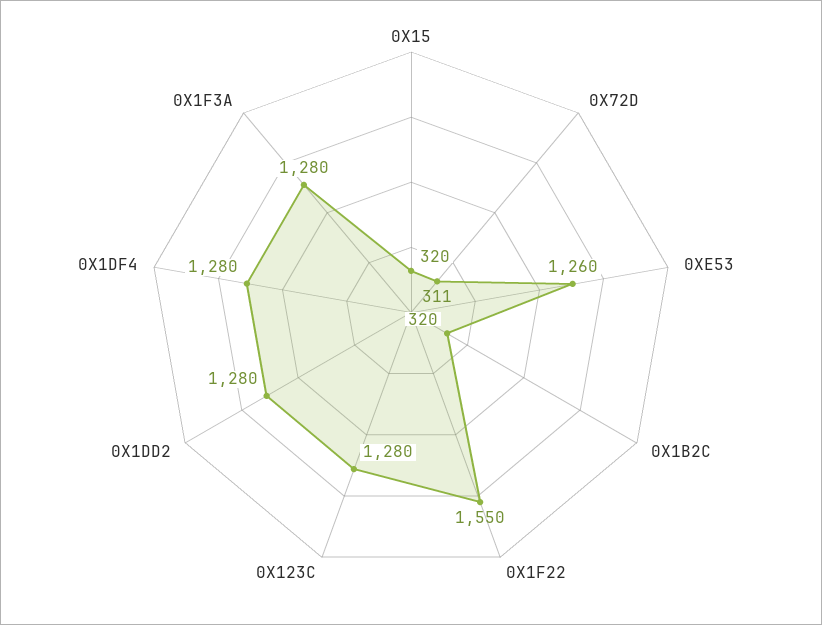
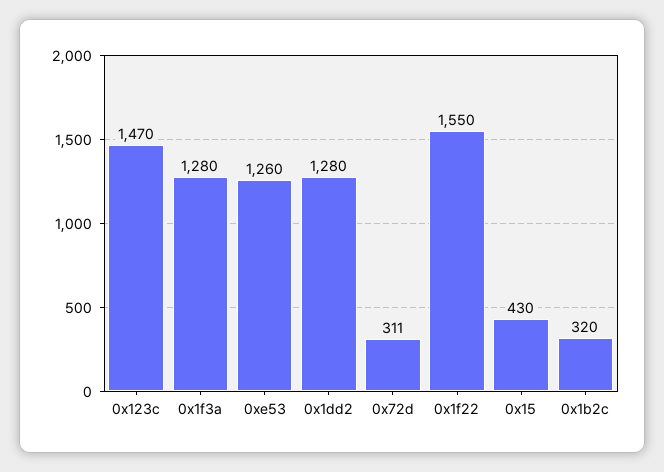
0X15: 320 -> 430
0X123C: 1280 -> 1470
0X1DF4: 1280 -> none

